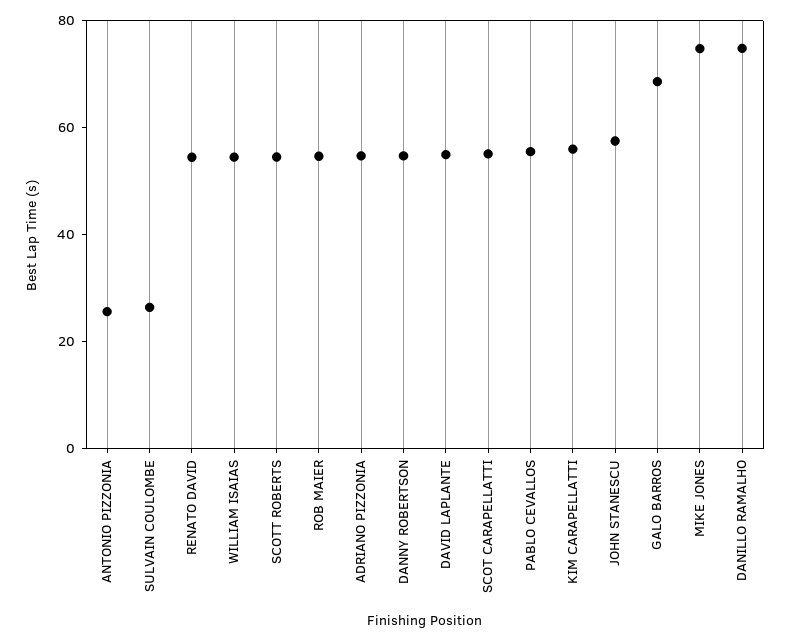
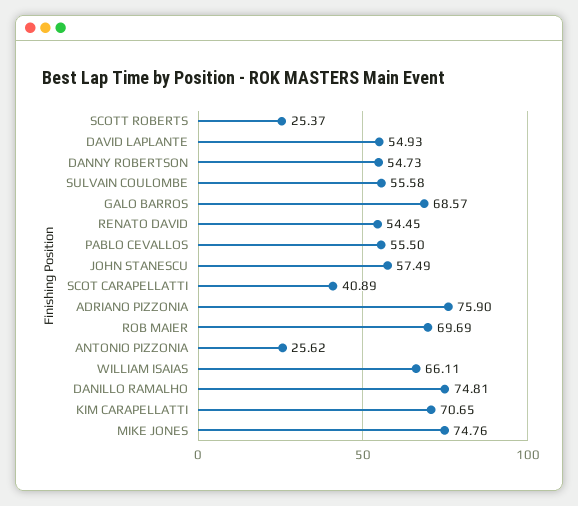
SULVAIN COULOMBE: 25 -> 55.58
WILLIAM ISAIAS: 55 -> 66.11
SCOTT ROBERTS: 55 -> 25.37
ROB MAIER: 55 -> 69.69
ADRIANO PIZZONIA: 55 -> 75.9
SCOT CARAPELLATTI: 55 -> 40.89
KIM CARAPELLATTI: 55 -> 70.65

